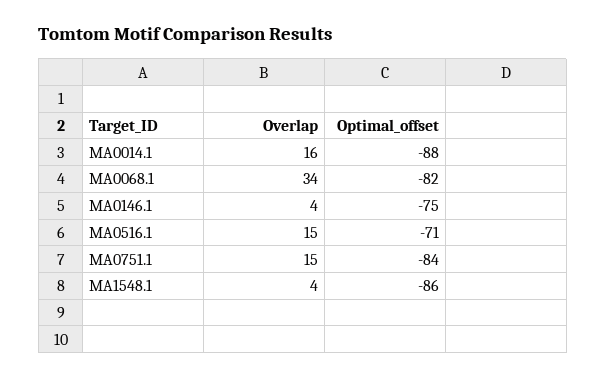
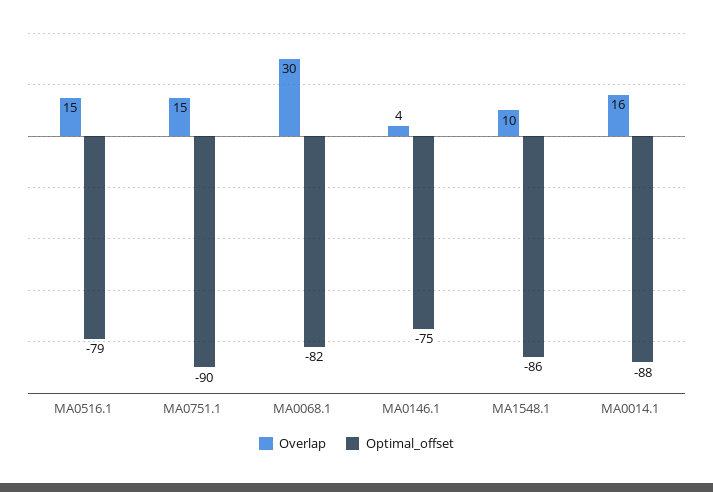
Overlap, MA0068.1: 34 -> 30
Optimal_offset, MA0516.1: -71 -> -79
Optimal_offset, MA0751.1: -84 -> -90
Overlap, MA1548.1: 4 -> 10

